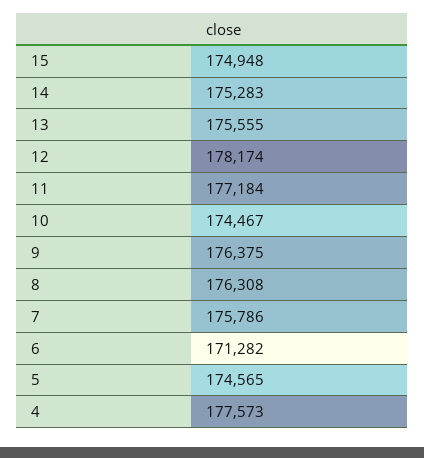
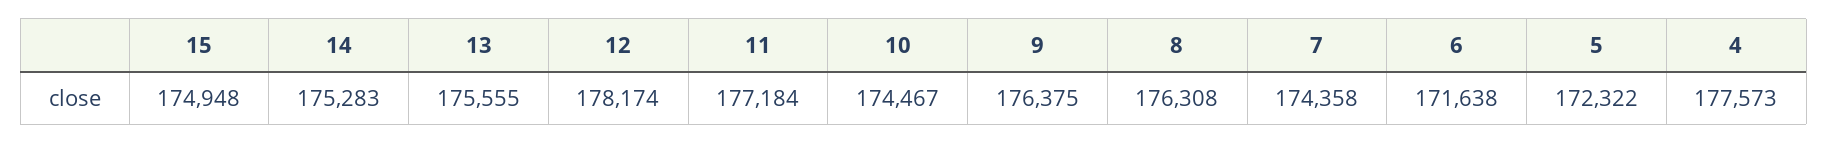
7: 175786 -> 174358
6: 171282 -> 171638
5: 174565 -> 172322

